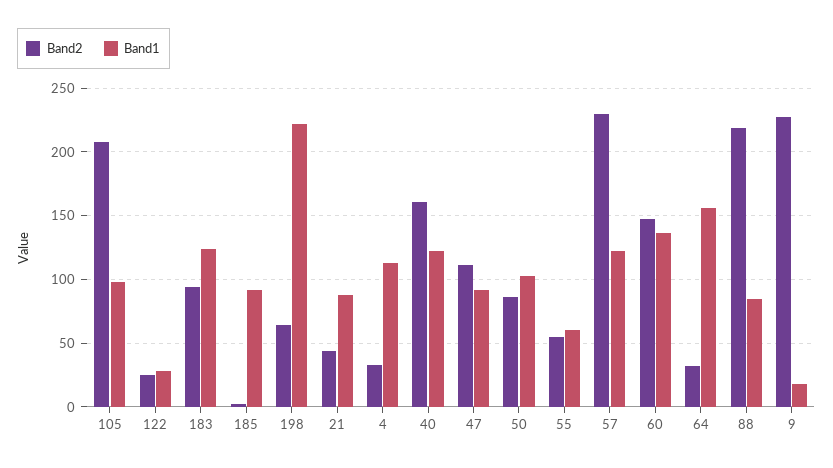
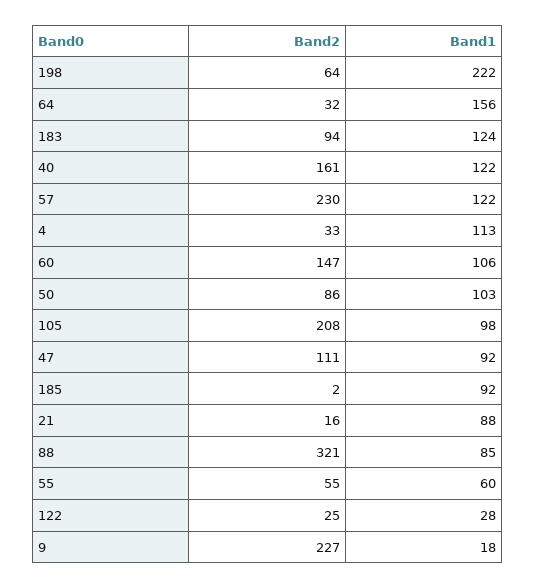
Band2, 21: 45 -> 16
Band1, 60: 135 -> 106
Band2, 88: 220 -> 321

